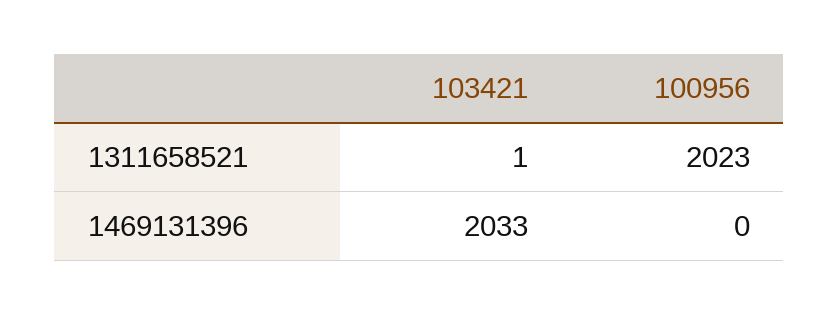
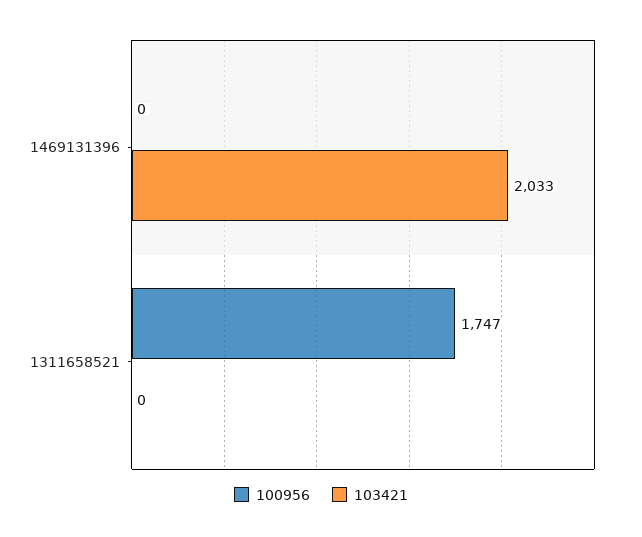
103421, 1311658521: 1 -> 0
100956, 1311658521: 2023 -> 1747

